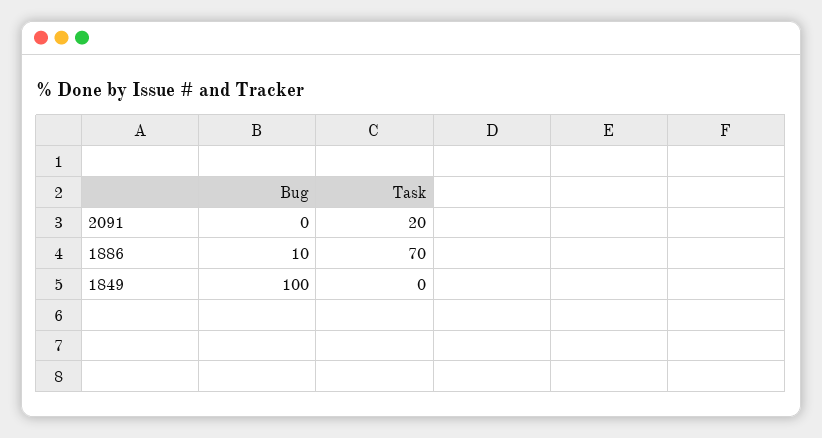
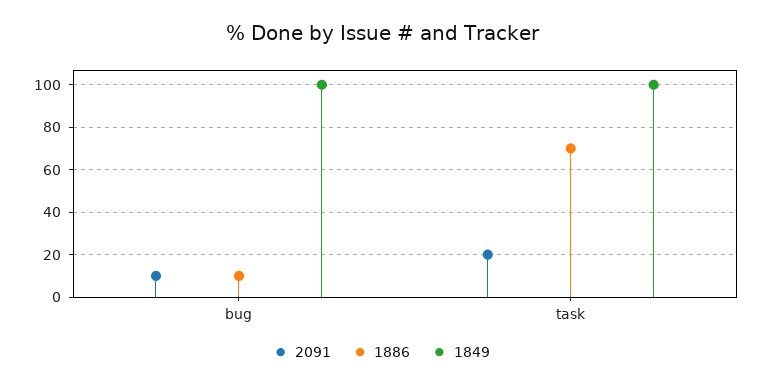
2091, Bug: 0 -> 10
1849, Task: 0 -> 100

